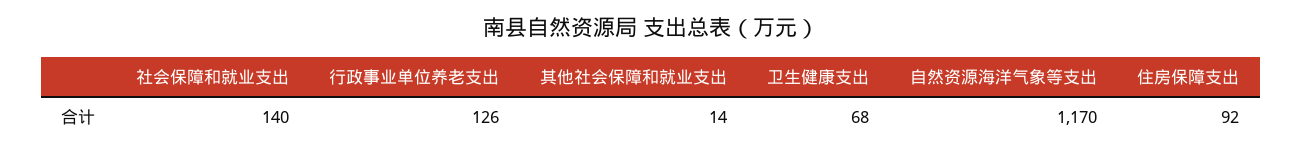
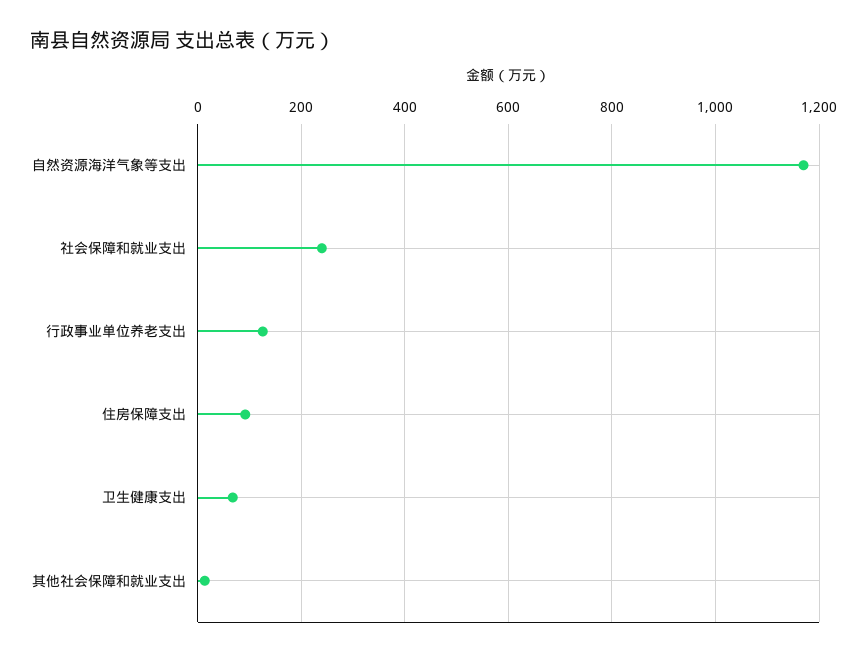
社会保障和就业支出: 140 -> 240

